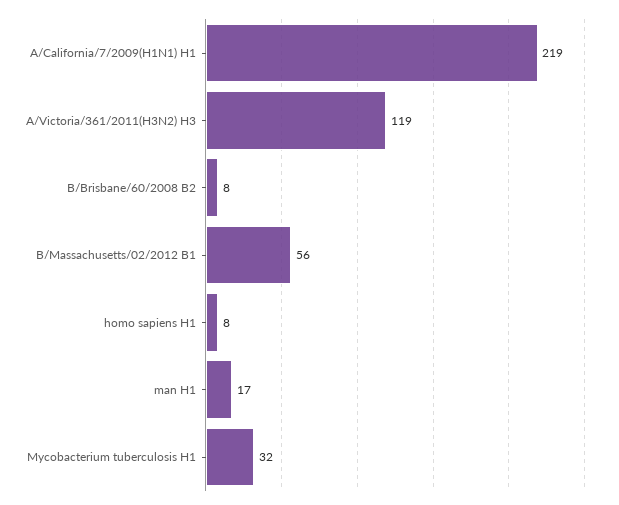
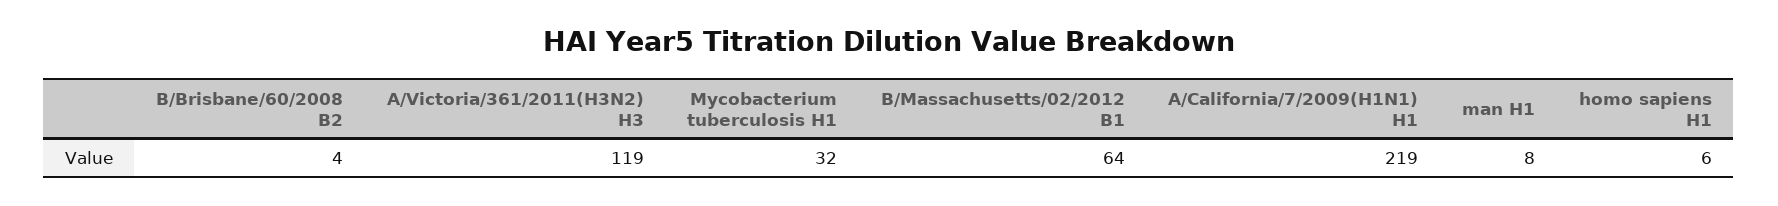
B/Brisbane/60/2008 B2: 8 -> 4
B/Massachusetts/02/2012 B1: 56 -> 64
homo sapiens H1: 8 -> 6
man H1: 17 -> 8

